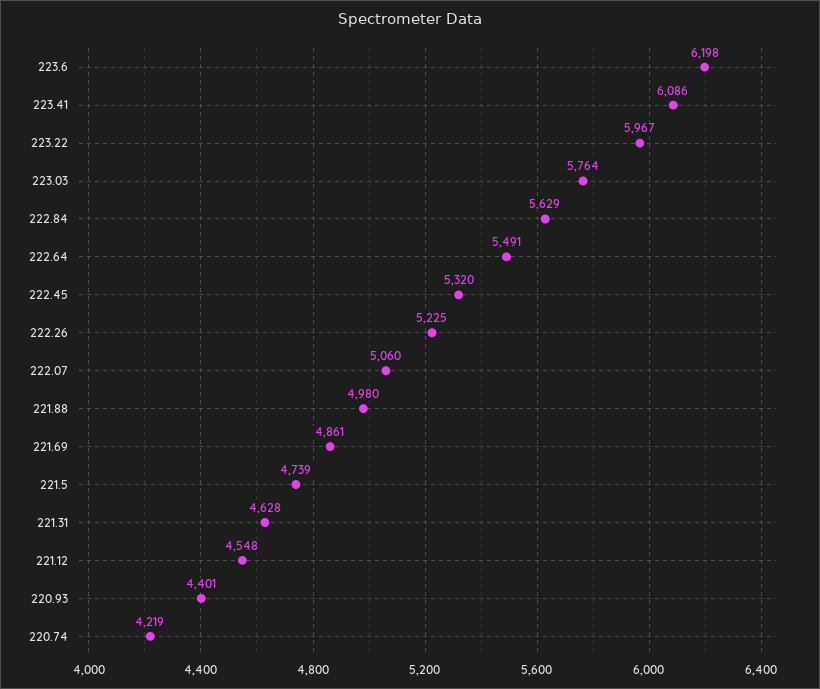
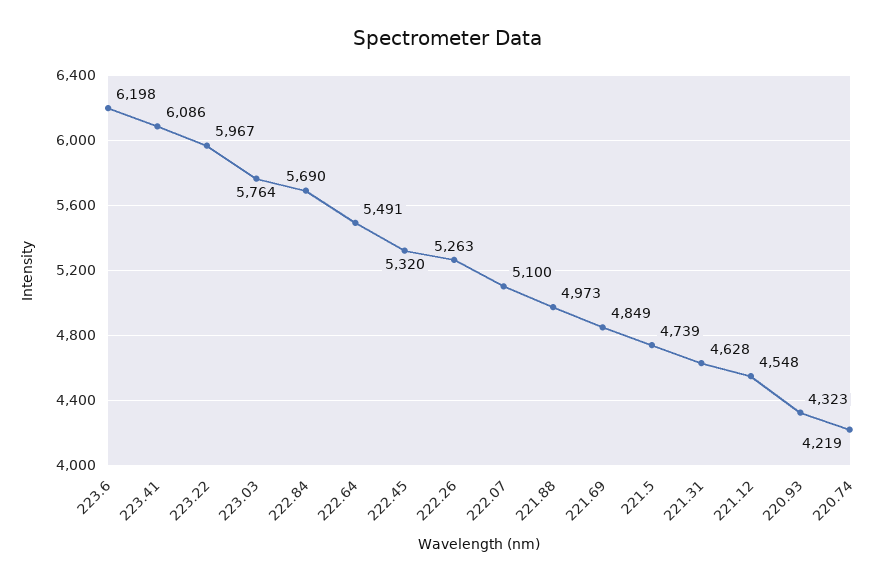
222.84: 5629 -> 5690
222.26: 5225 -> 5263
222.07: 5060 -> 5100
221.88: 4980 -> 4973
221.69: 4861 -> 4849
220.93: 4401 -> 4323

